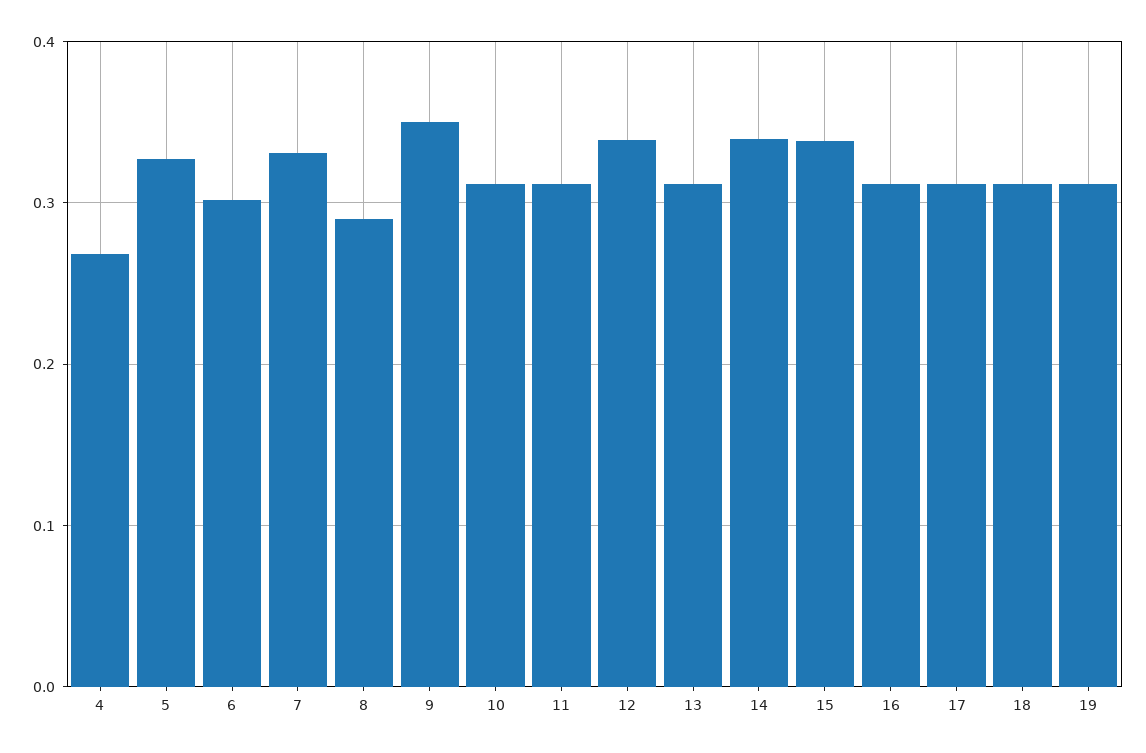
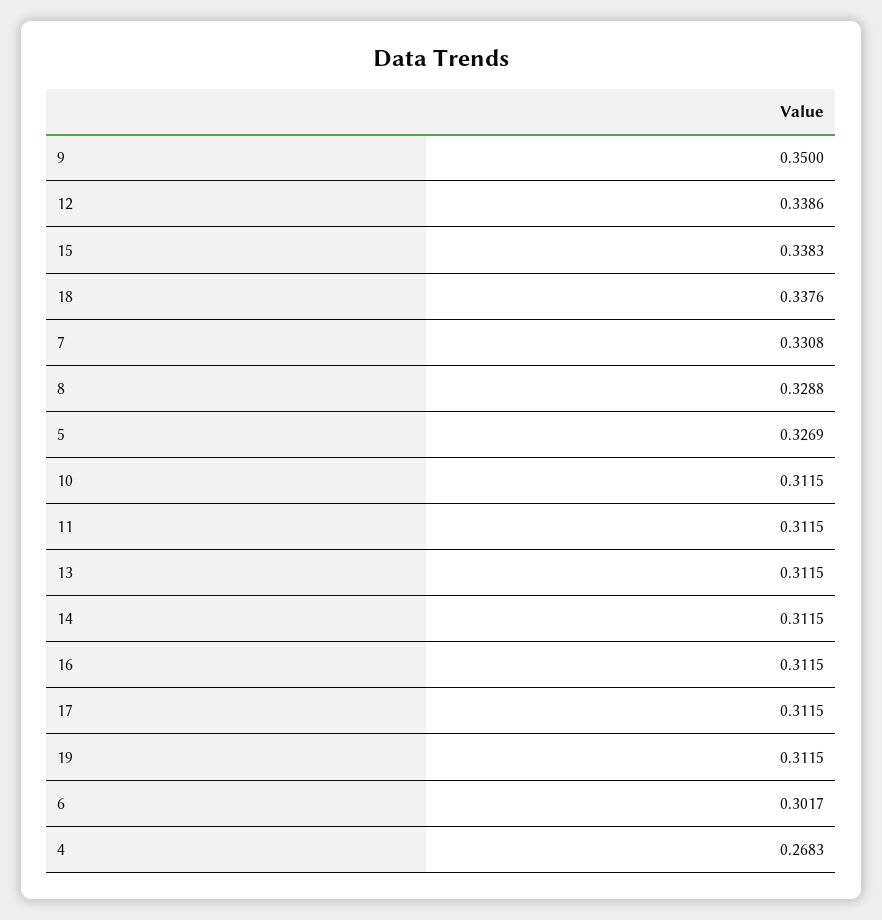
8: 0.29 -> 0.3288
14: 0.34 -> 0.3115
18: 0.31 -> 0.3376

